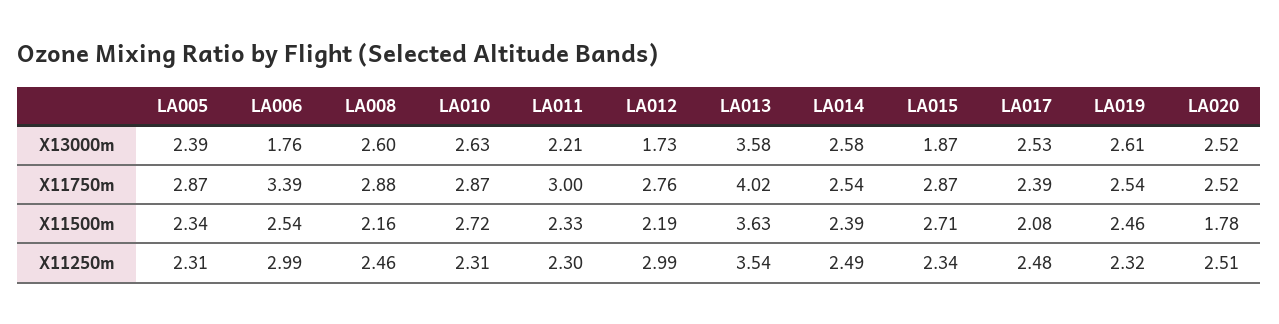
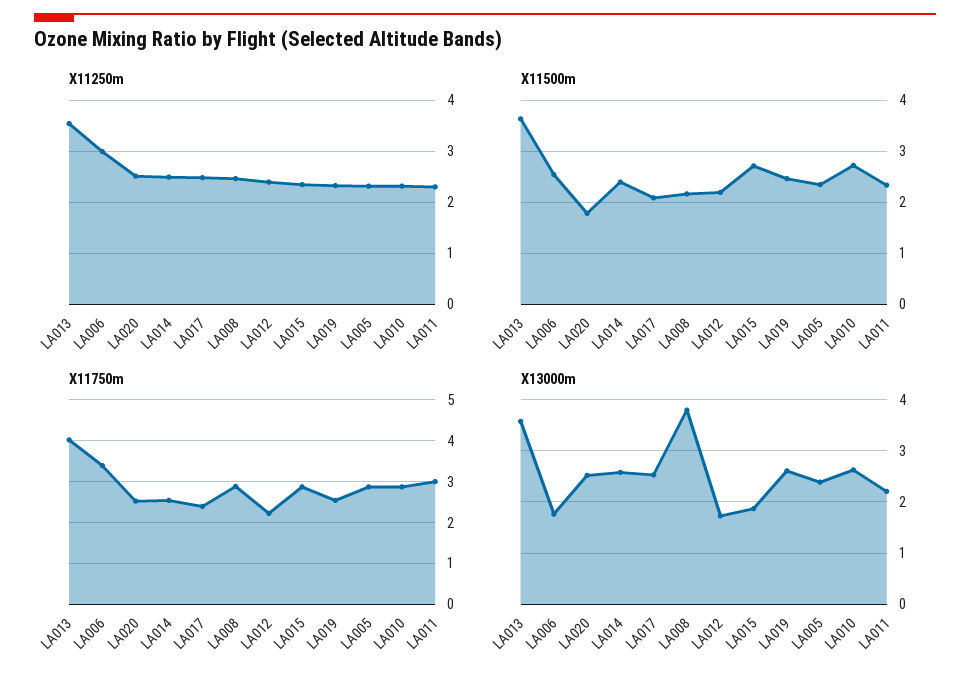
X13000m, LA008: 2.6 -> 3.8
X11750m, LA012: 2.76 -> 2.2
X11250m, LA012: 2.99 -> 2.4

